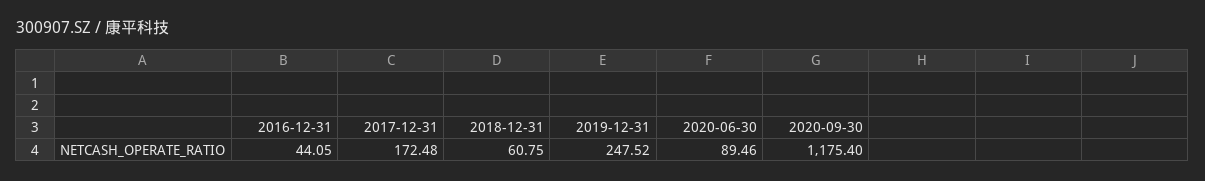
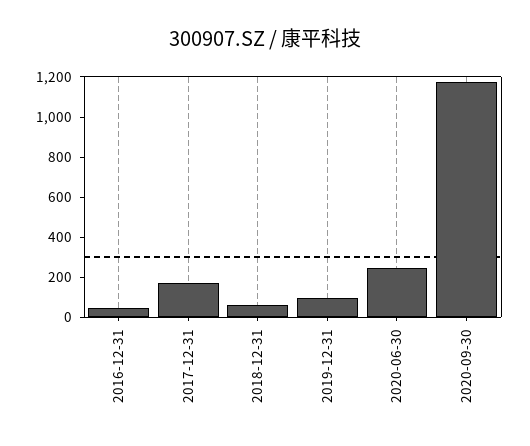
2019-12-31: 247.52 -> 100
2020-06-30: 89.46 -> 250

